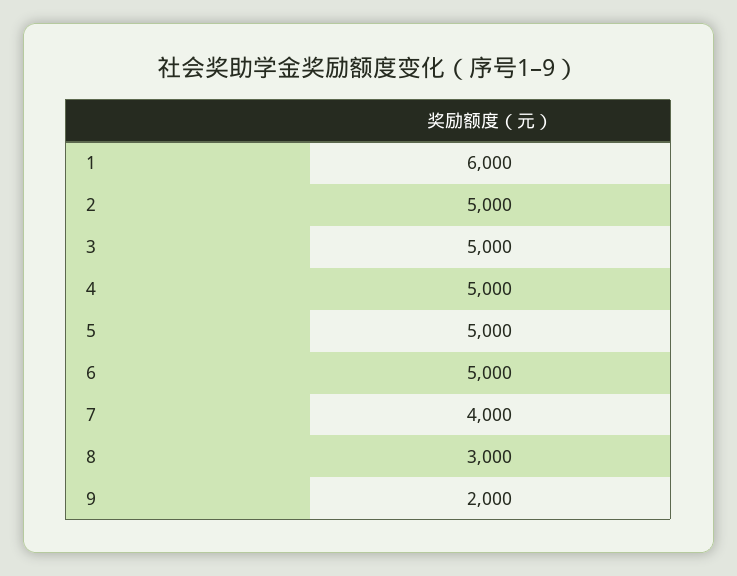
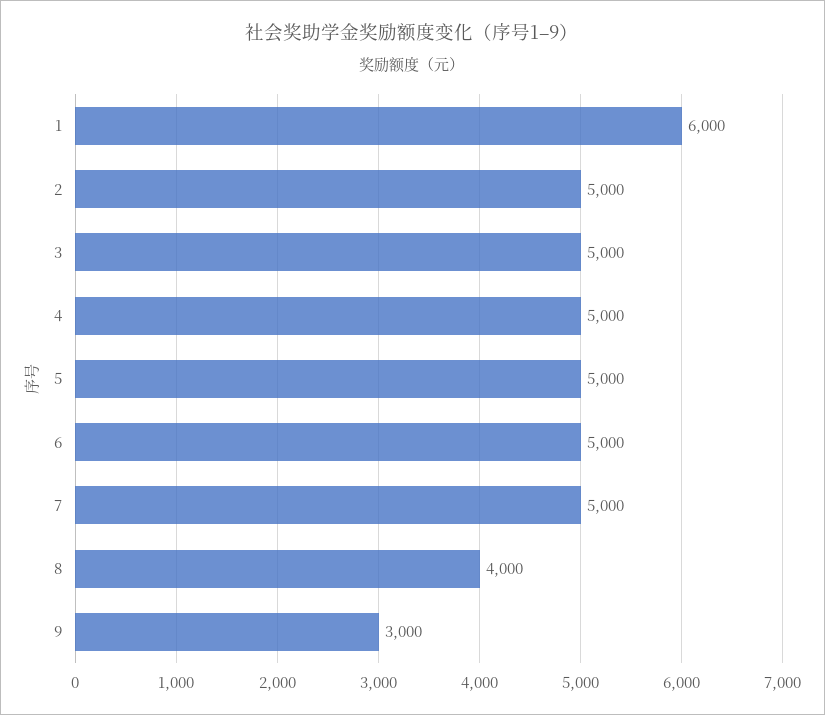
7: 4000 -> 5000
8: 3000 -> 4000
9: 2000 -> 3000

